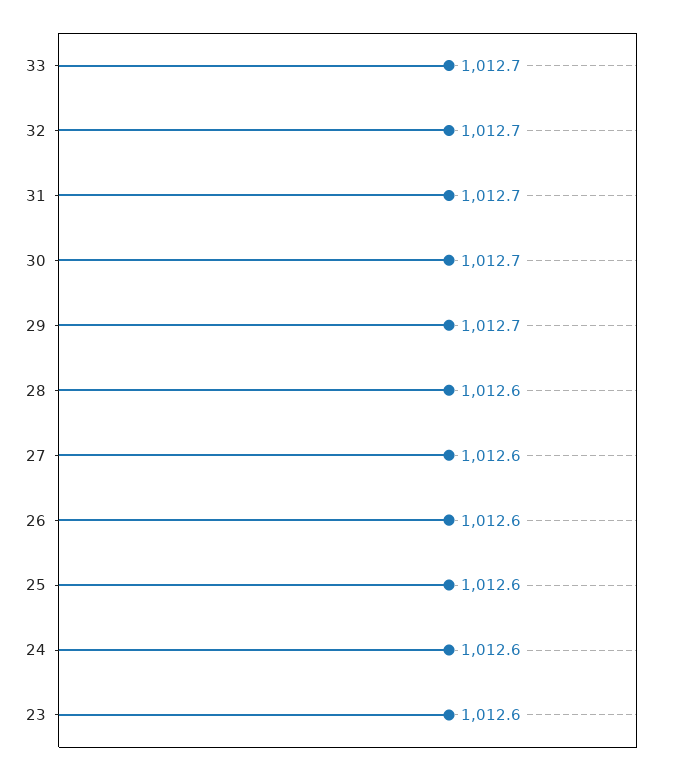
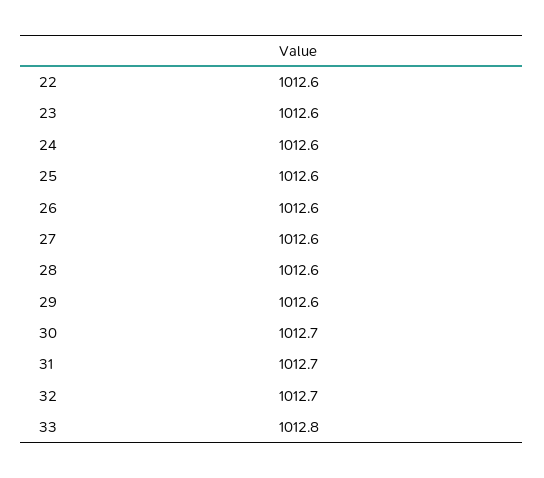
33: 1012.7 -> 1012.8
29: 1012.7 -> 1012.6
22: none -> 1012.6

